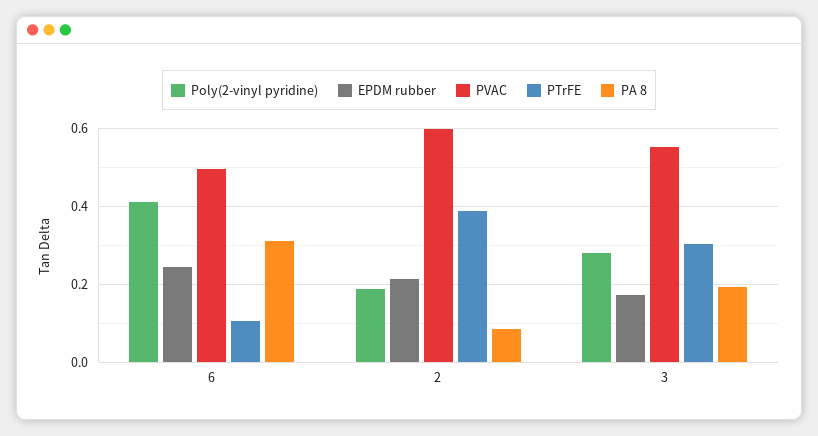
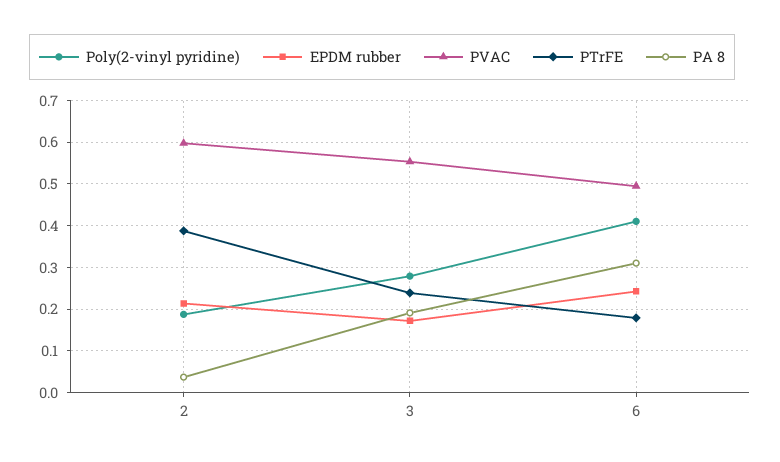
PTrFE, 6: 0.1 -> 0.18
PA 8, 2: 0.08 -> 0.04
PTrFE, 3: 0.3 -> 0.24

